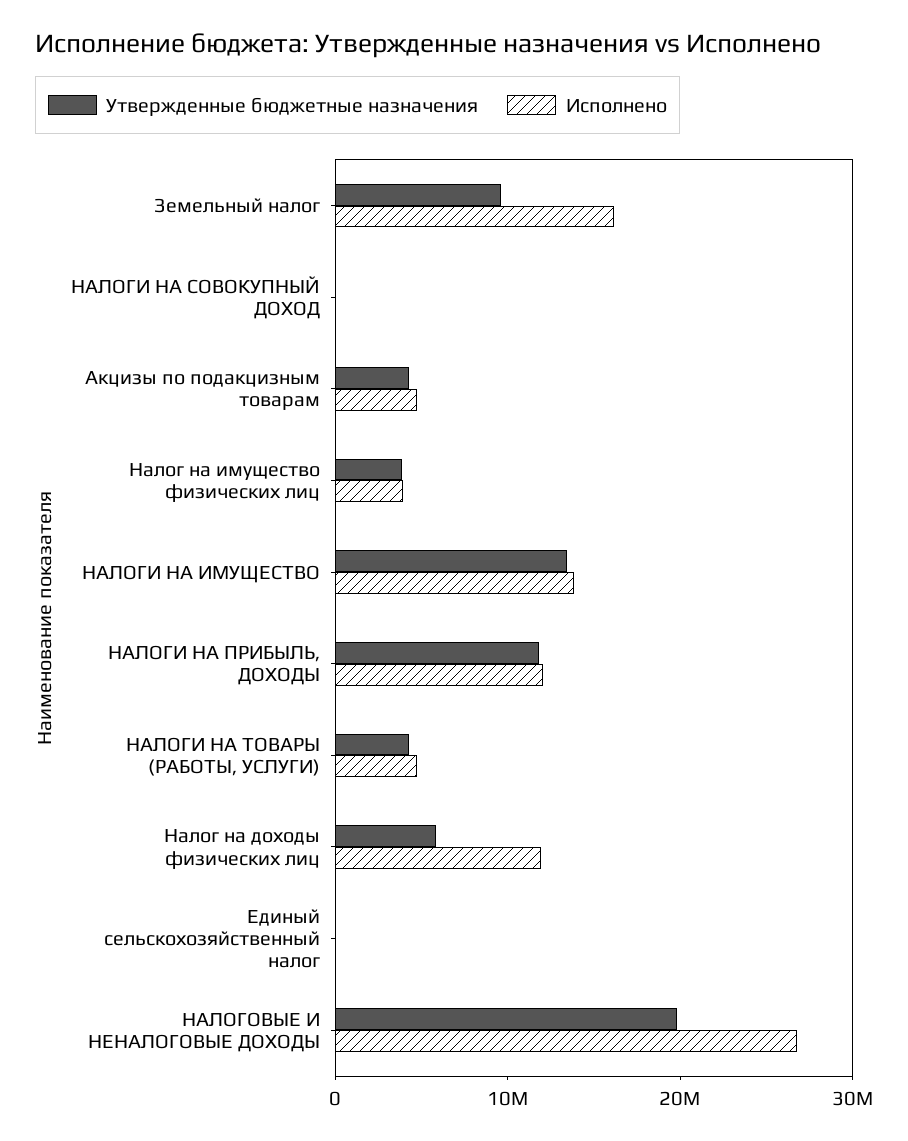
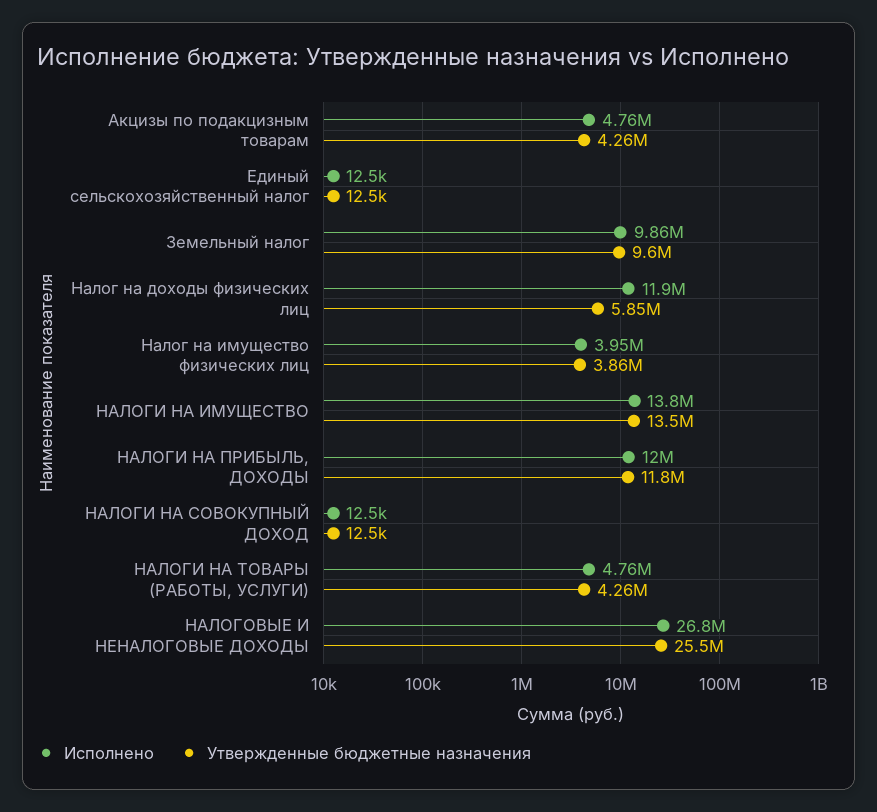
Исполнено, Земельный налог: 16000000 -> 9860000
Утвержденные бюджетные назначения, НАЛОГОВЫЕ И НЕНАЛОГОВЫЕ ДОХОДЫ: 20000000 -> 25500000

